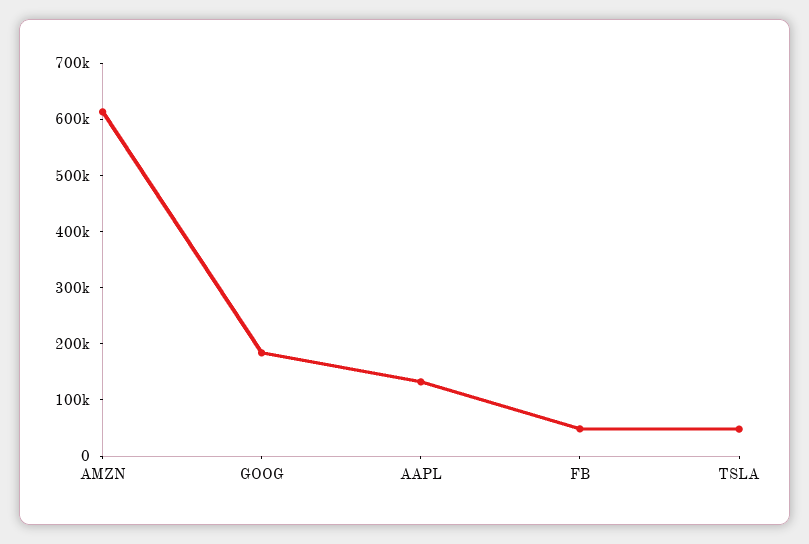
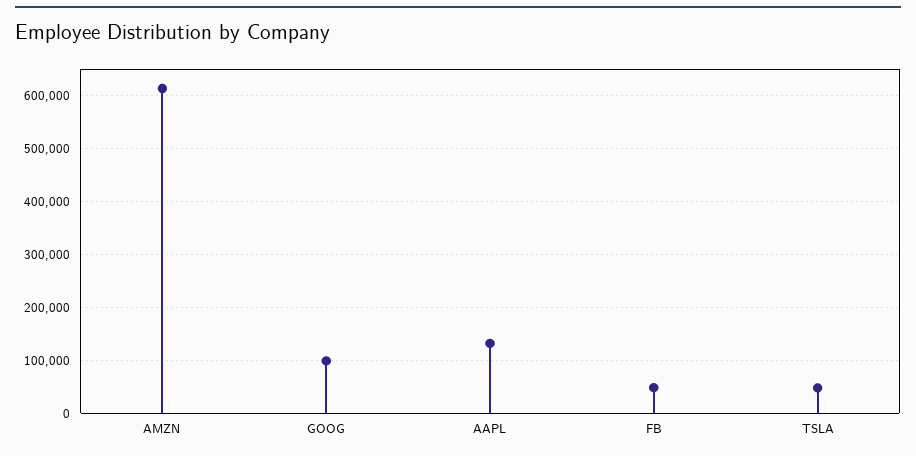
GOOG: 180000 -> 100000

